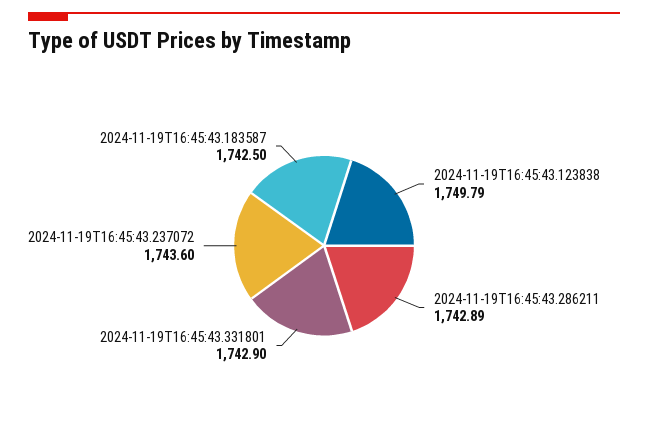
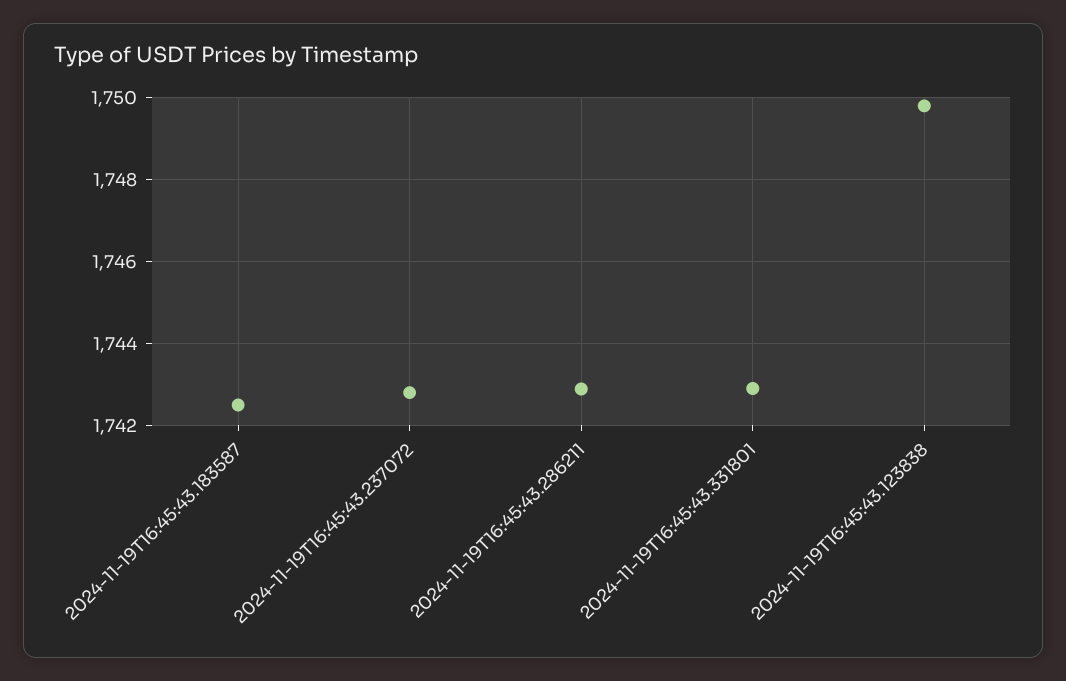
2024-11-19T16:45:43.237072: 1743.6 -> 1742.8

